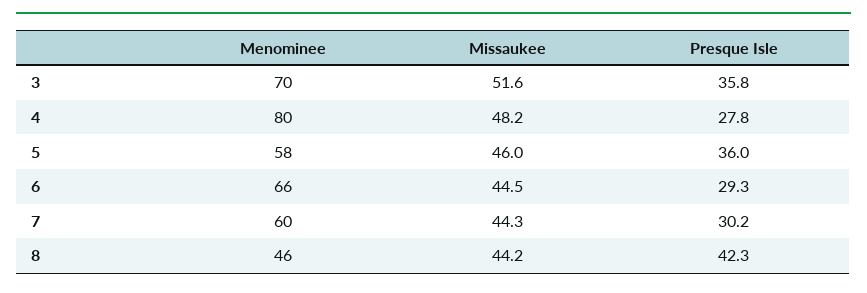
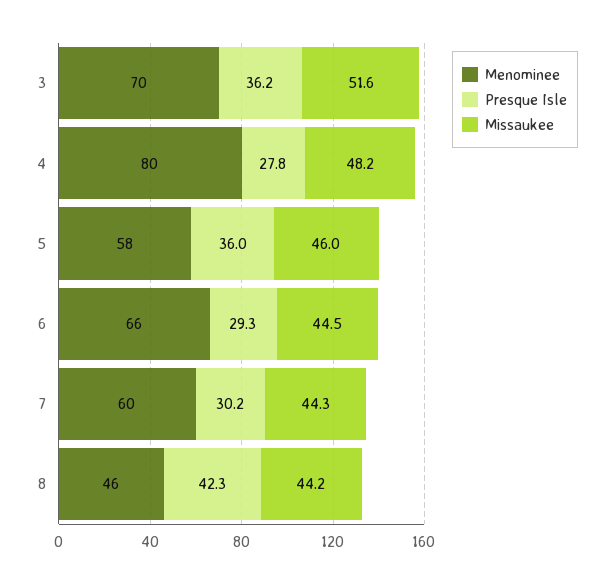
Presque Isle, 3: 35.8 -> 36.2

